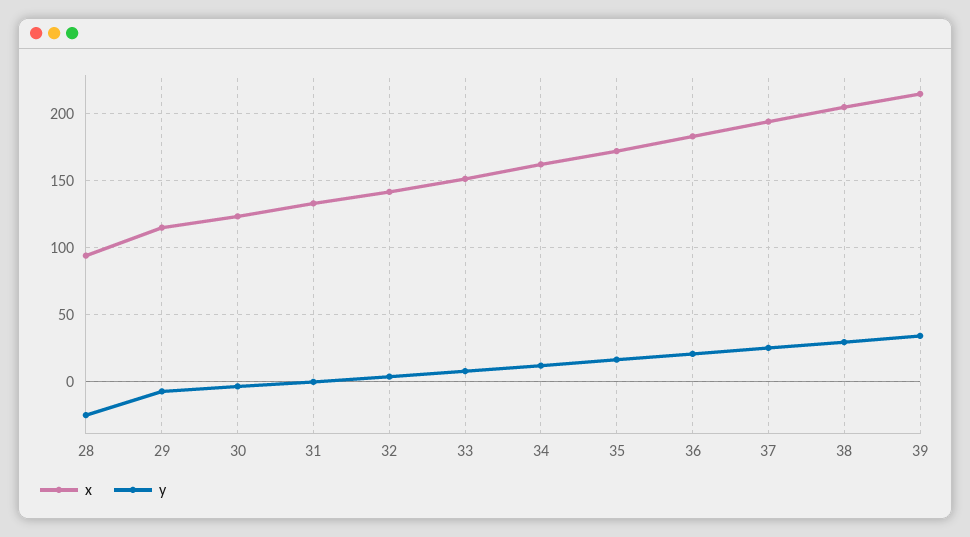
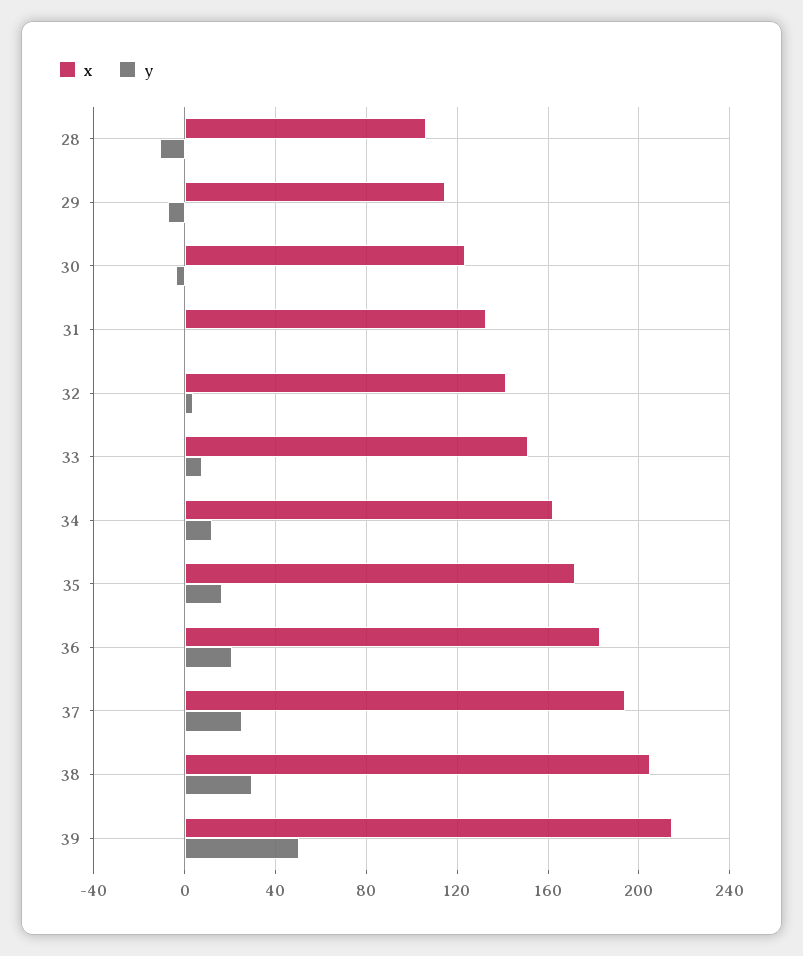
x, 28: 95 -> 105
y, 28: -25 -> -10
y, 39: 35 -> 50

